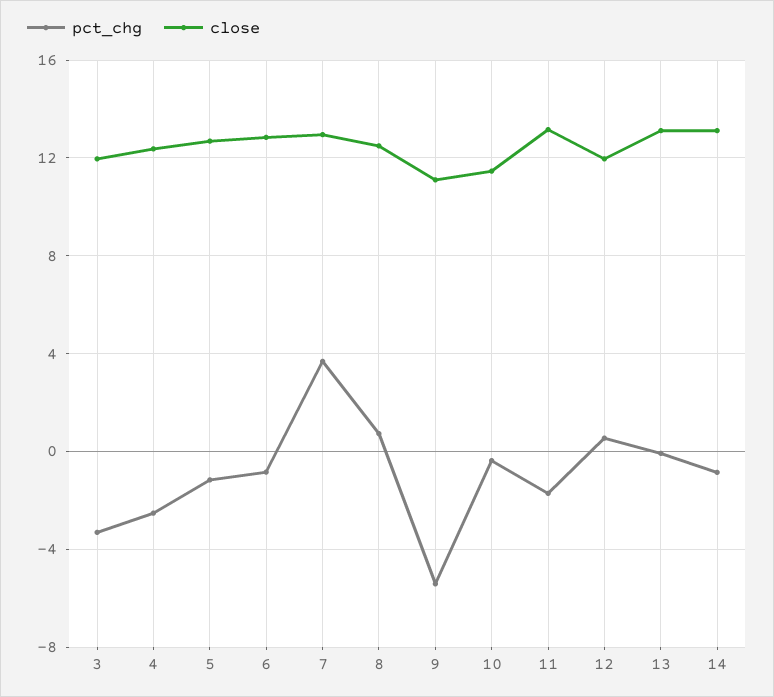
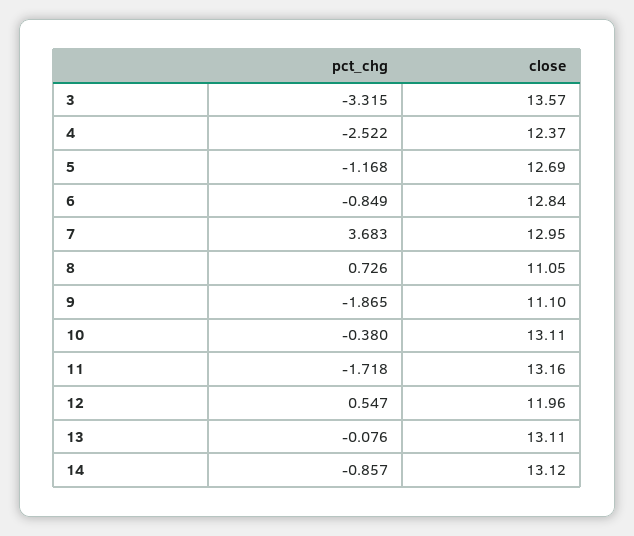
close, 3: 12 -> 13.57
close, 8: 12.5 -> 11.05
pct_chg, 9: -5.5 -> -1.865
close, 10: 11.5 -> 13.11

